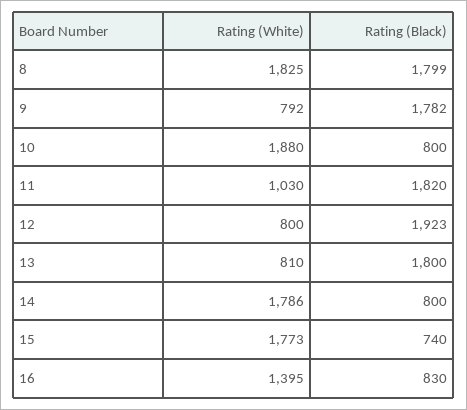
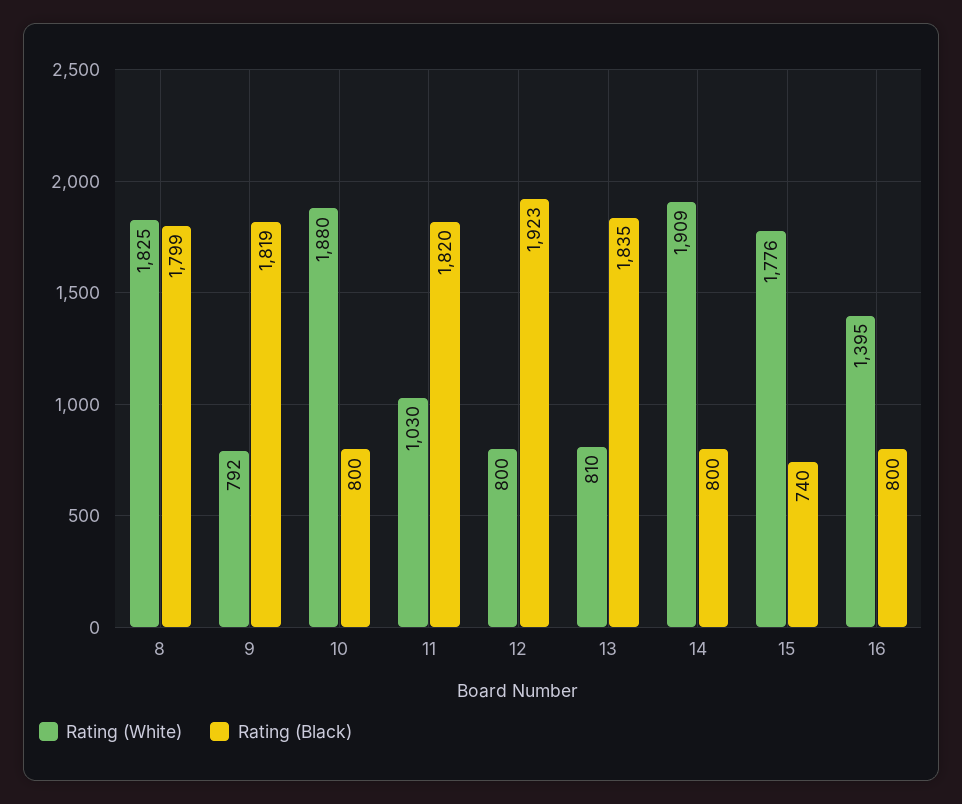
Rating (Black), 9: 1782 -> 1819
Rating (Black), 13: 1800 -> 1835
Rating (White), 14: 1786 -> 1909
Rating (White), 15: 1773 -> 1776
Rating (Black), 16: 830 -> 800

